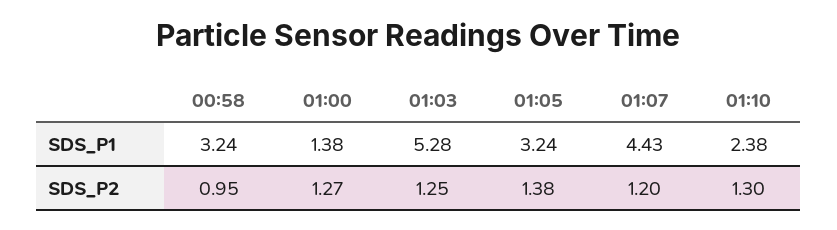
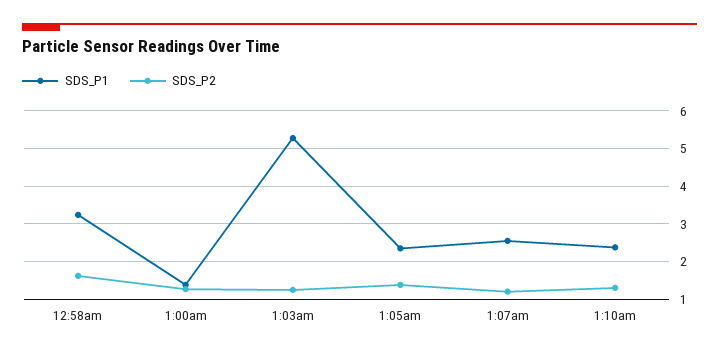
SDS_P1, 01:05: 3.24 -> 2.4
SDS_P1, 01:07: 4.43 -> 2.6
SDS_P2, 00:58: 0.95 -> 1.6

